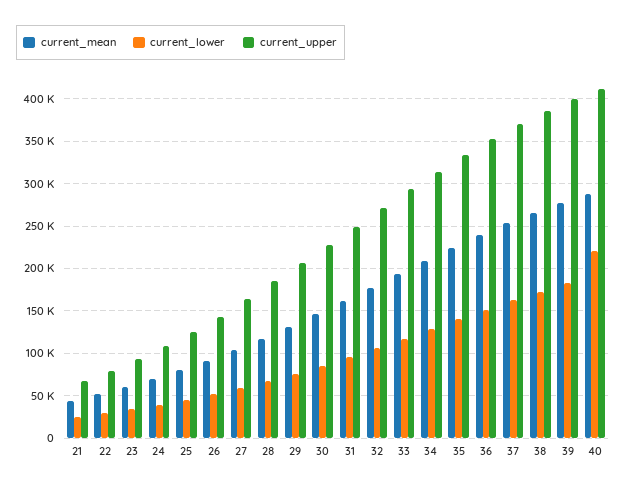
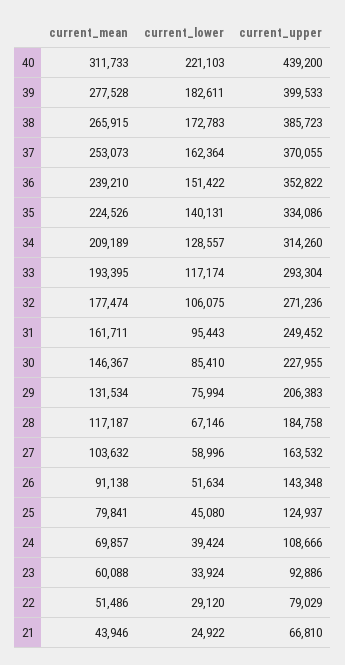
current_mean, 40: 290000 -> 311733
current_upper, 40: 410000 -> 439200

